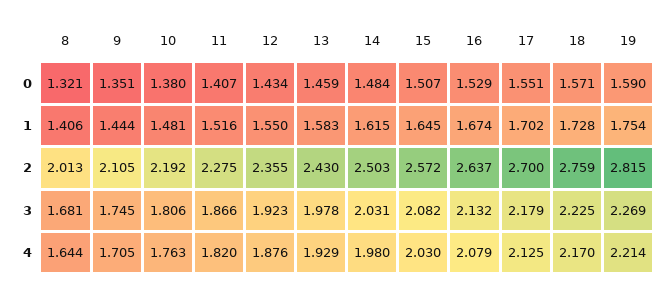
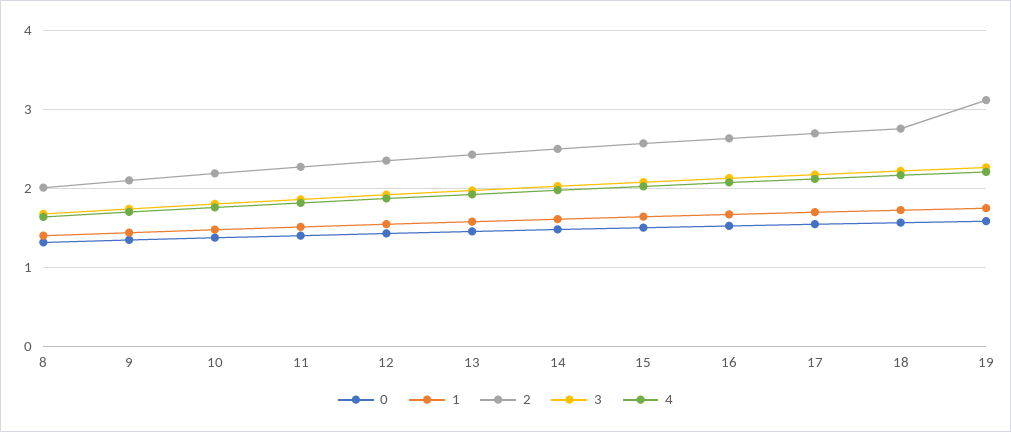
2, 19: 2.815 -> 3.1

